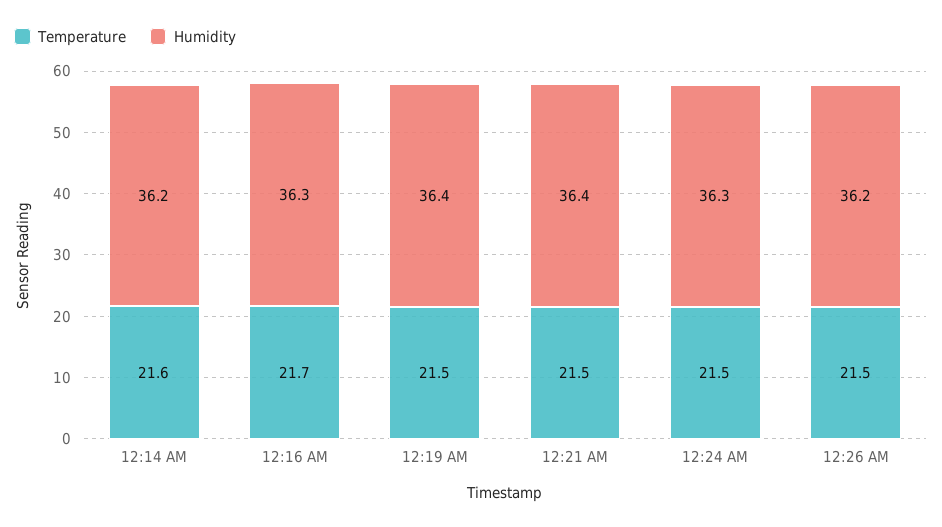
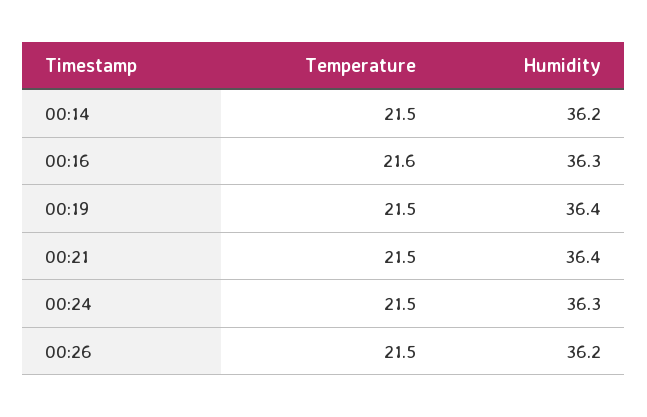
Temperature, 12:14 AM: 21.6 -> 21.5
Temperature, 12:16 AM: 21.7 -> 21.6

